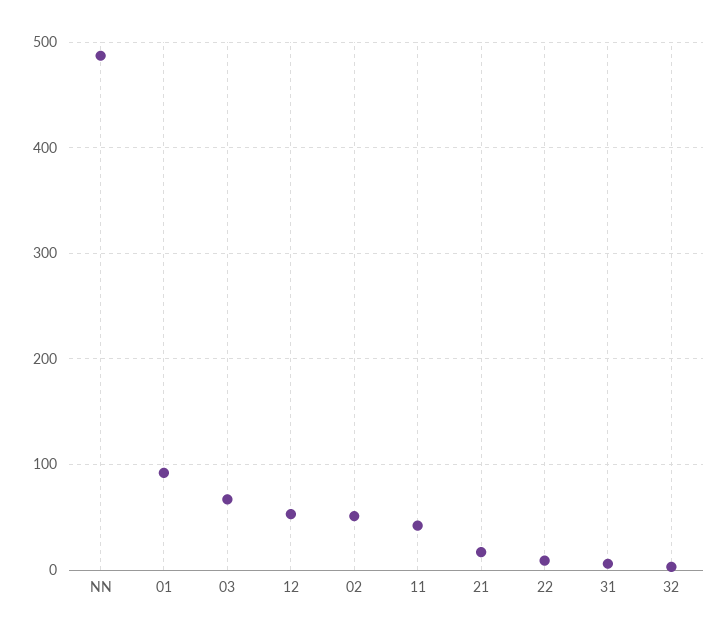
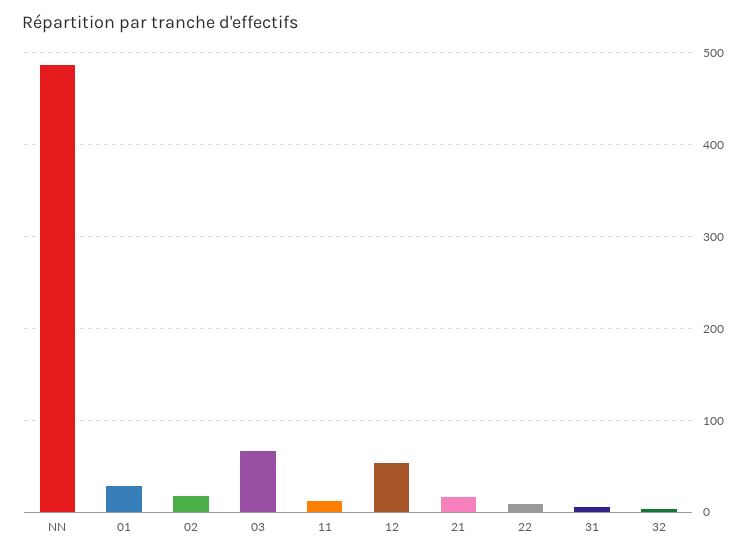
01: 90 -> 30
02: 50 -> 20
11: 40 -> 10

